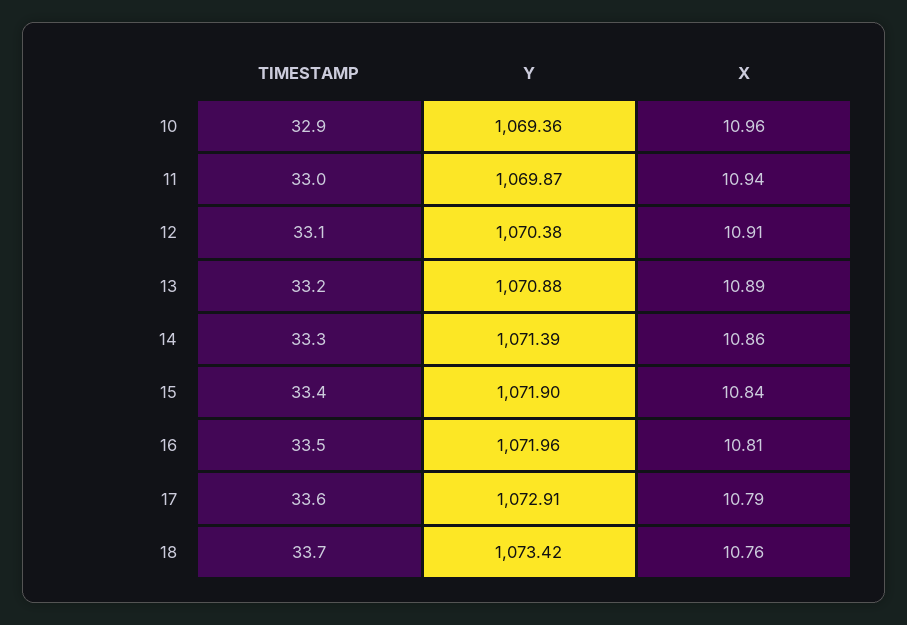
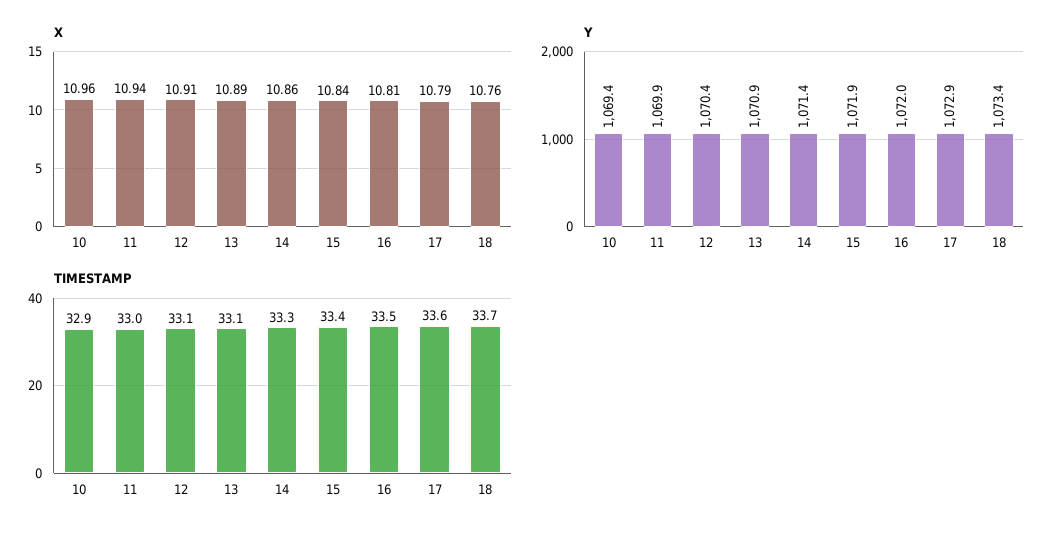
TIMESTAMP, 13: 33.2 -> 33.1

